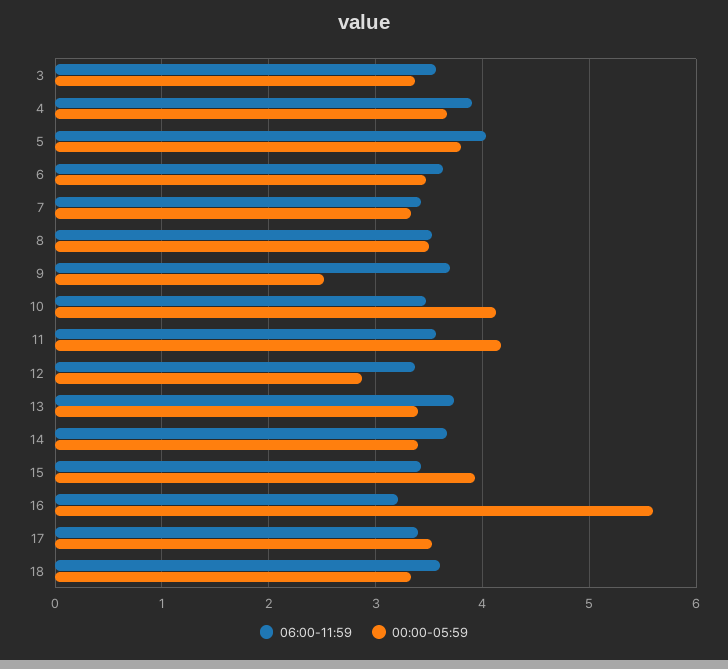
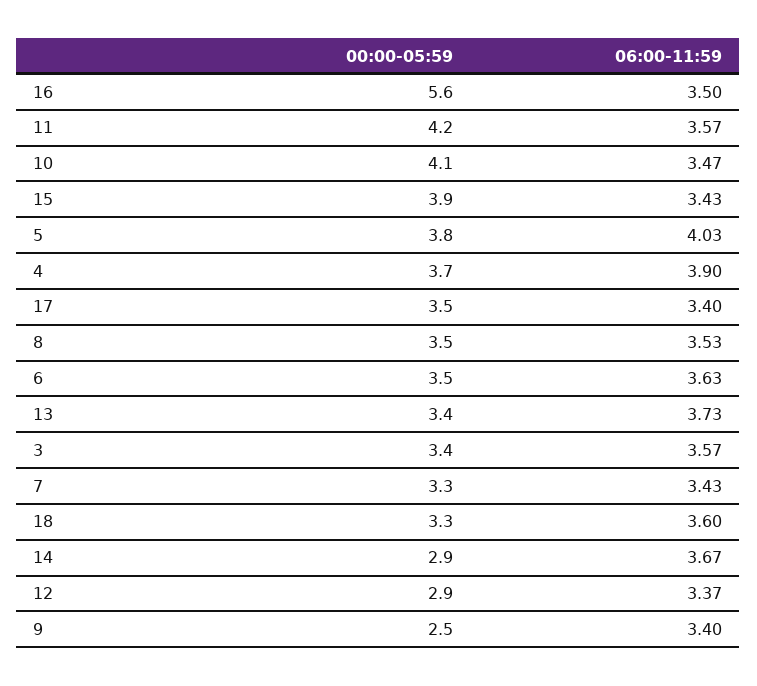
06:00-11:59, 9: 3.7 -> 3.4
00:00-05:59, 14: 3.4 -> 2.9
06:00-11:59, 16: 3.2 -> 3.5

